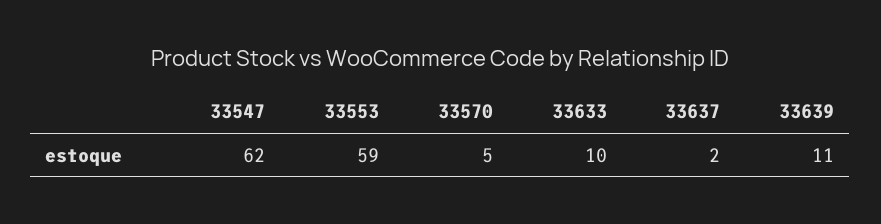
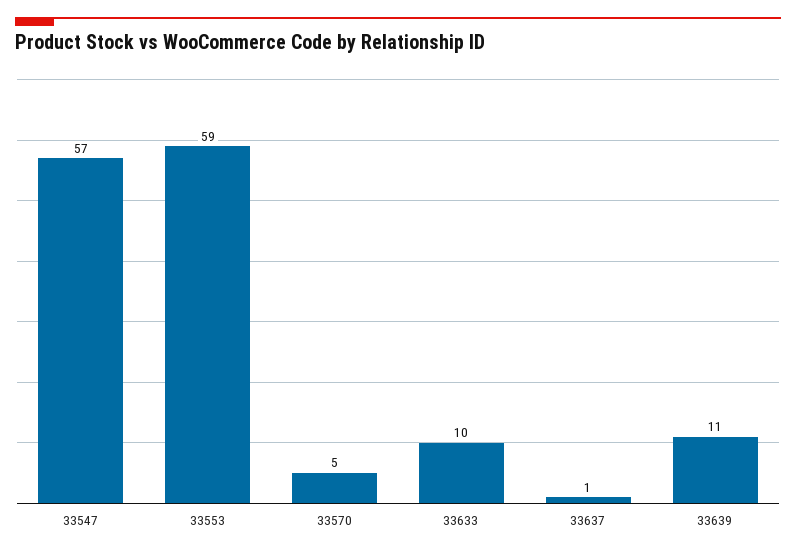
33547: 62 -> 57
33637: 2 -> 1

